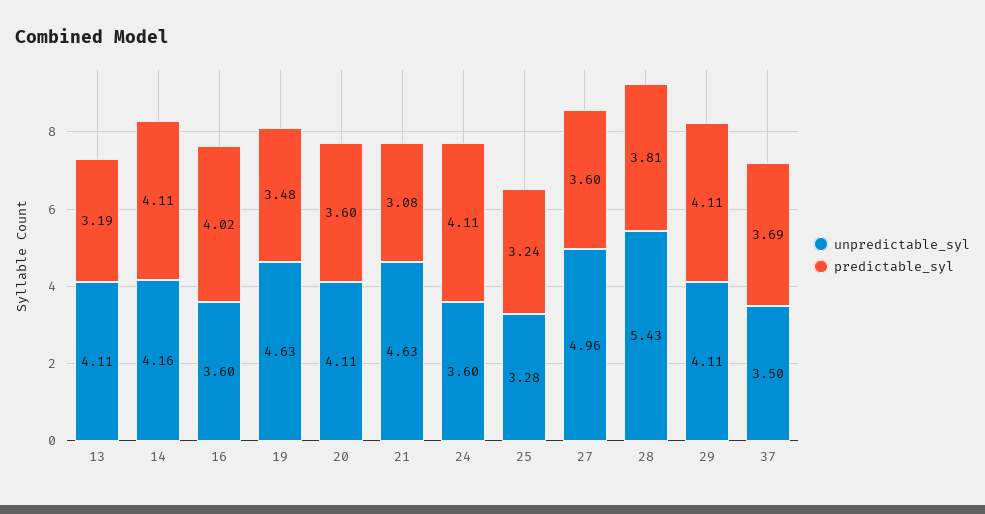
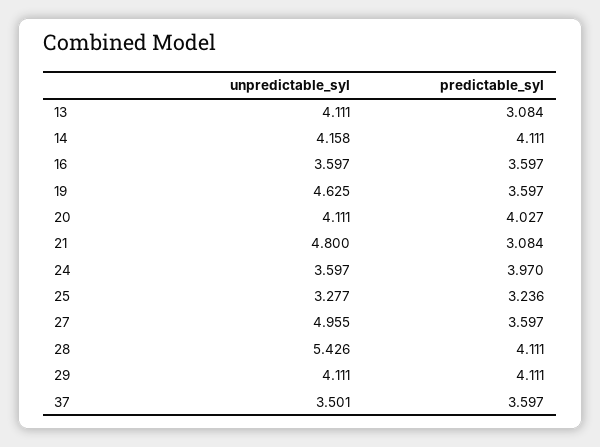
predictable_syl, 13: 3.19 -> 3.084
predictable_syl, 16: 4.02 -> 3.597
predictable_syl, 19: 3.48 -> 3.597
predictable_syl, 20: 3.6 -> 4.027
unpredictable_syl, 21: 4.63 -> 4.8
predictable_syl, 24: 4.11 -> 3.97
predictable_syl, 28: 3.81 -> 4.111
predictable_syl, 37: 3.69 -> 3.597

